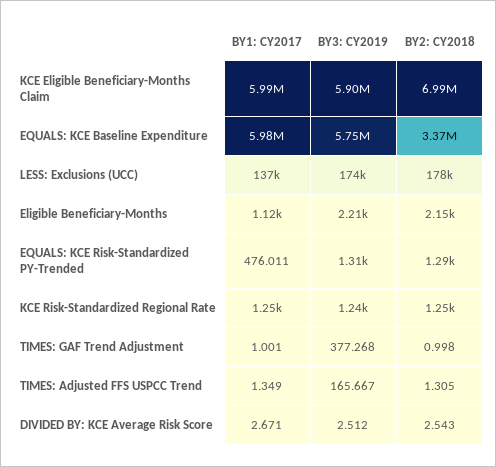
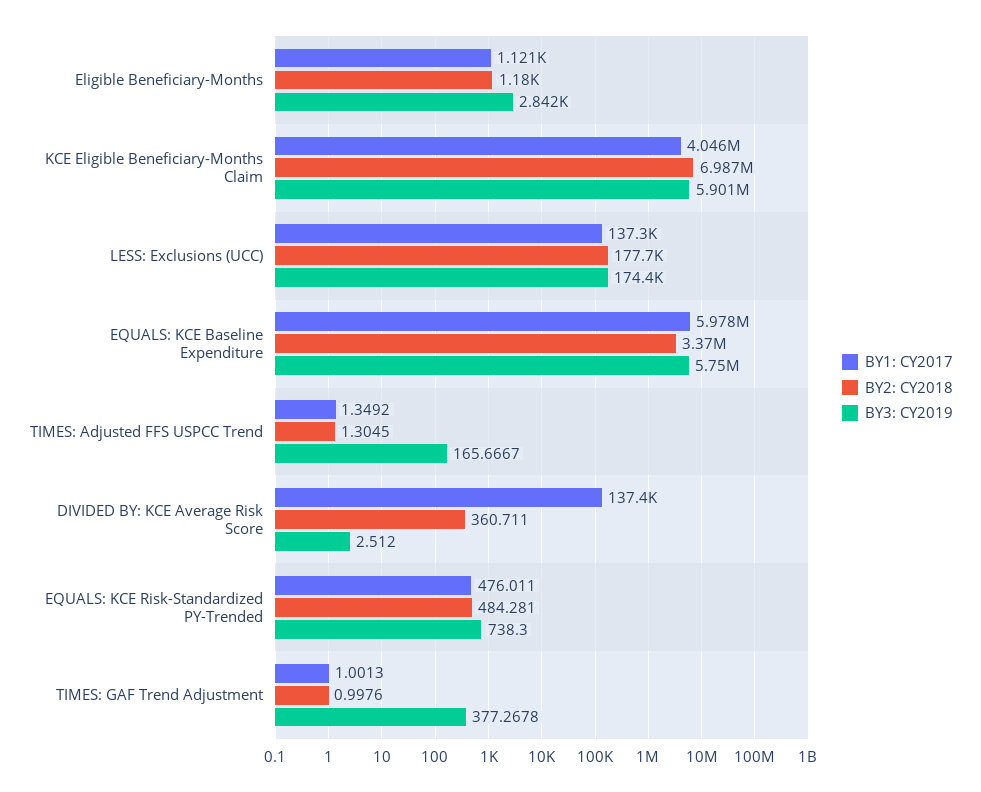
BY1: CY2017, KCE Eligible Beneficiary-Months Claim: 5990000 -> 4046000
BY3: CY2019, Eligible Beneficiary-Months: 2210 -> 2842
BY2: CY2018, Eligible Beneficiary-Months: 2150 -> 1180
BY3: CY2019, EQUALS: KCE Risk-Standardized PY-Trended: 1310 -> 738.3
BY2: CY2018, EQUALS: KCE Risk-Standardized PY-Trended: 1290 -> 484.281
BY1: CY2017, KCE Risk-Standardized Regional Rate: 1250 -> none
BY3: CY2019, KCE Risk-Standardized Regional Rate: 1240 -> none
BY2: CY2018, KCE Risk-Standardized Regional Rate: 1250 -> none
BY1: CY2017, DIVIDED BY: KCE Average Risk Score: 2.671 -> 137400
BY2: CY2018, DIVIDED BY: KCE Average Risk Score: 2.543 -> 360.711

